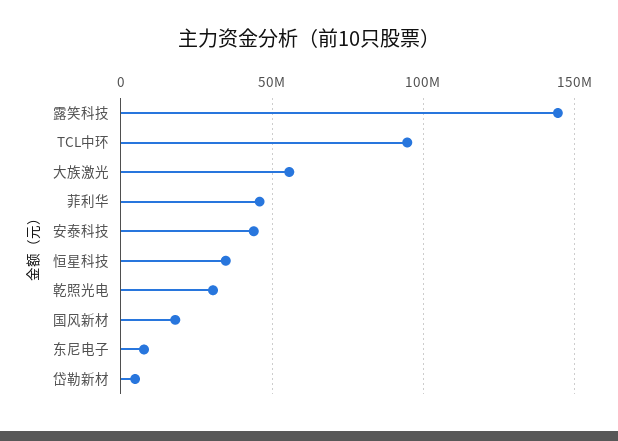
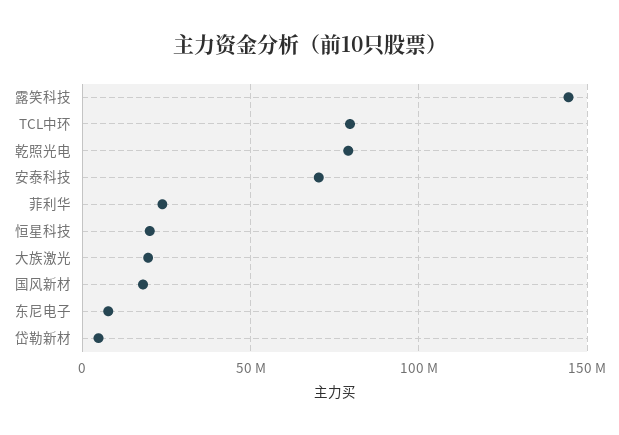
TCL中环: 95000000 -> 80000000
大族激光: 55000000 -> 20000000
菲利华: 45000000 -> 25000000
安泰科技: 45000000 -> 70000000
恒星科技: 35000000 -> 20000000
乾照光电: 30000000 -> 80000000

